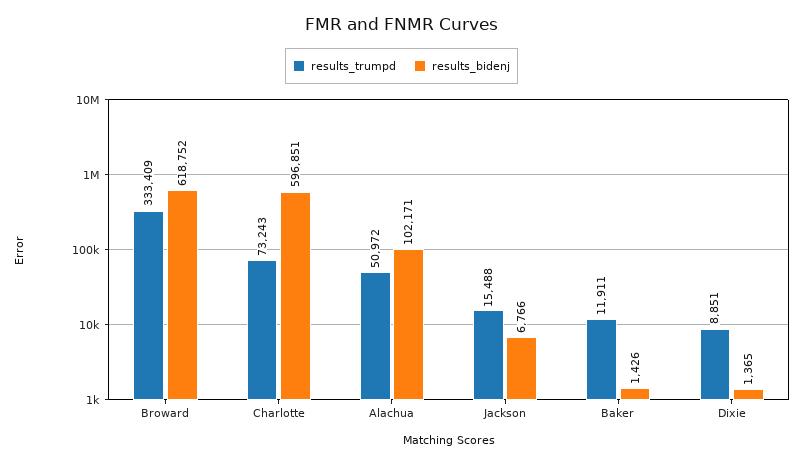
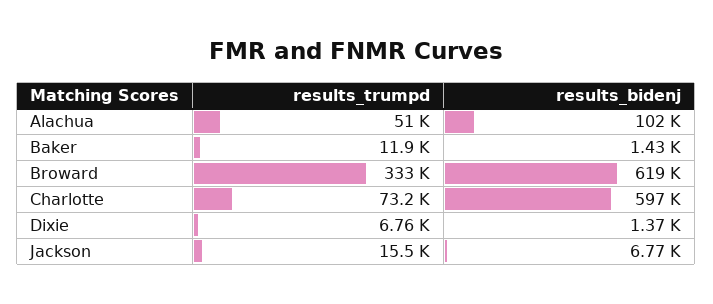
results_trumpd, Dixie: 8851 -> 6760

